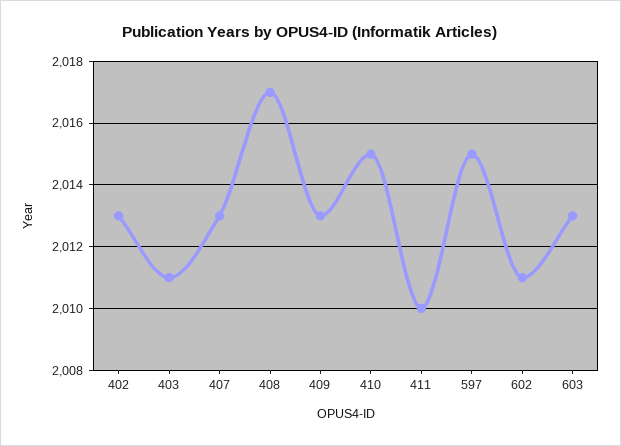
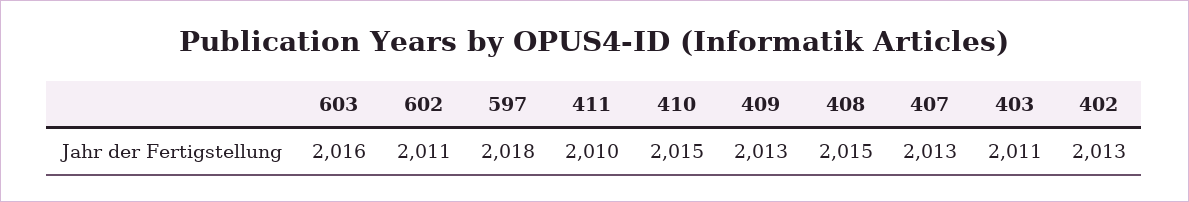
408: 2017 -> 2015
597: 2015 -> 2018
603: 2013 -> 2016

